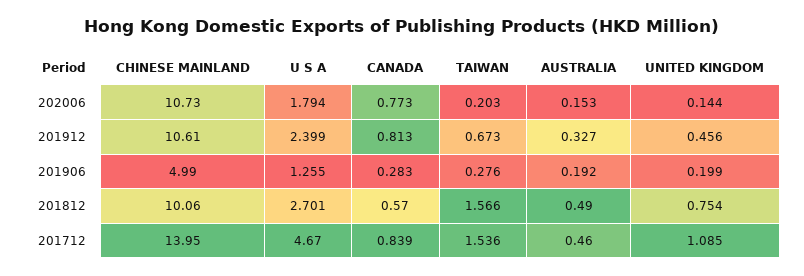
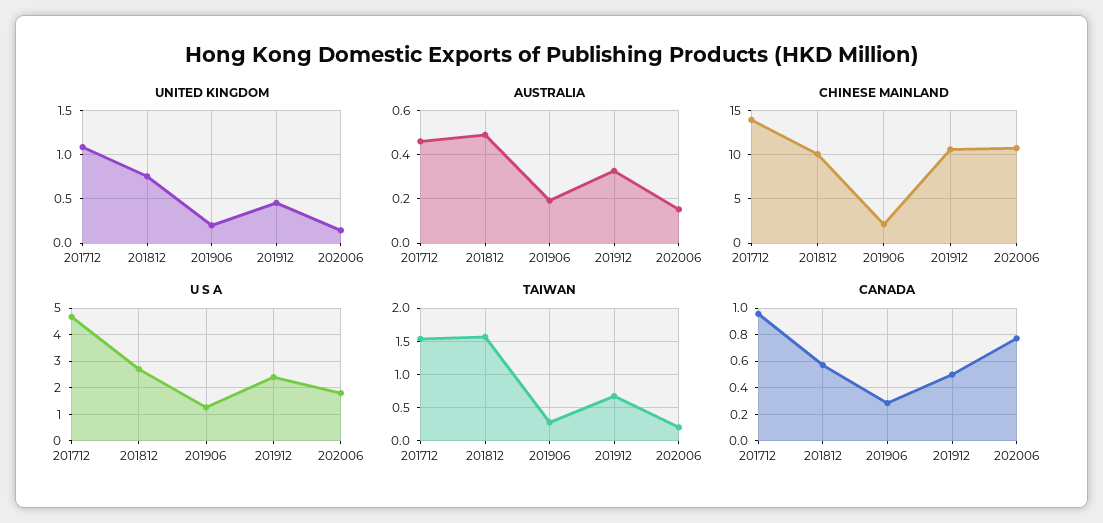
CANADA, 201912: 0.813 -> 0.5
CHINESE MAINLAND, 201906: 4.99 -> 2
CANADA, 201712: 0.839 -> 0.95

